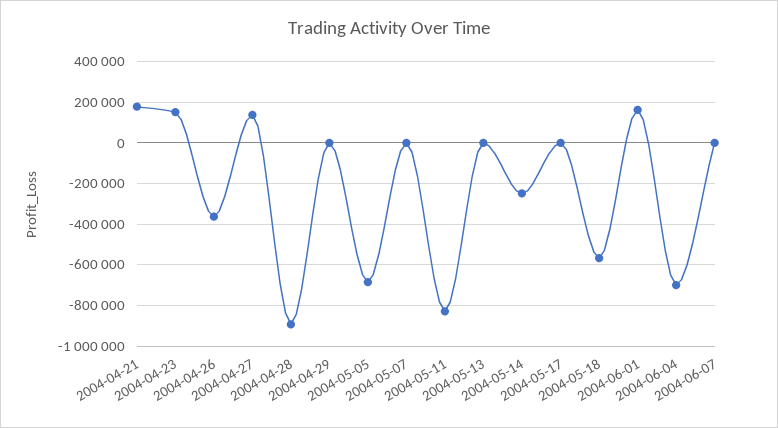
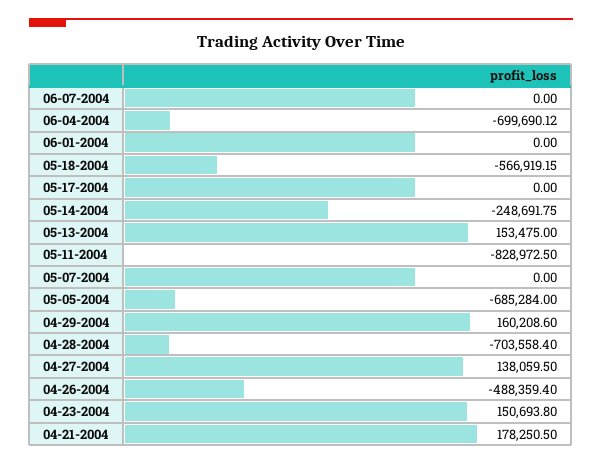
2004-04-26: -350000 -> -488359.4
2004-04-28: -900000 -> -703558.4
2004-04-29: 0 -> 160208.6
2004-05-13: 0 -> 153475
2004-06-01: 150000 -> 0

